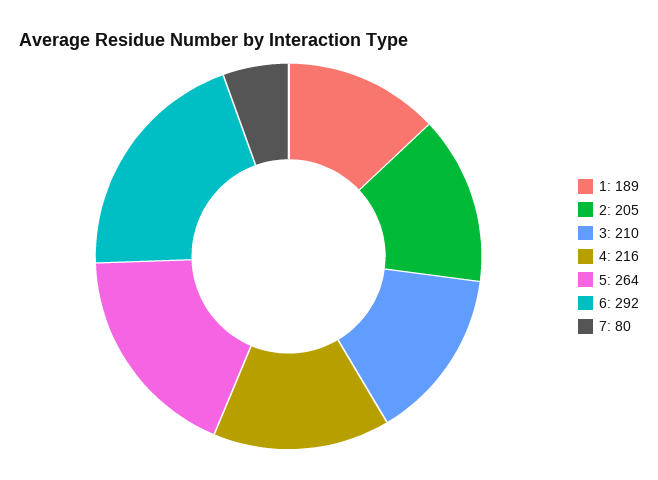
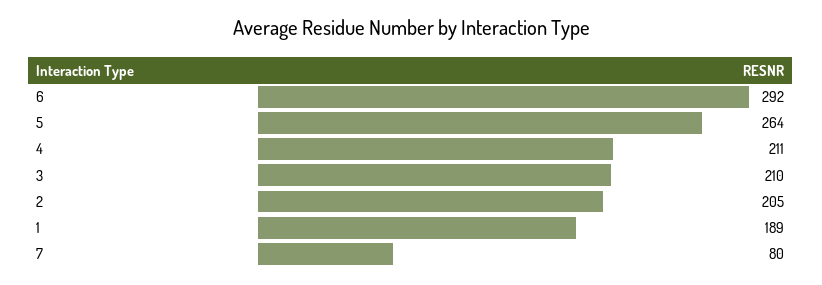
4: 216 -> 211

